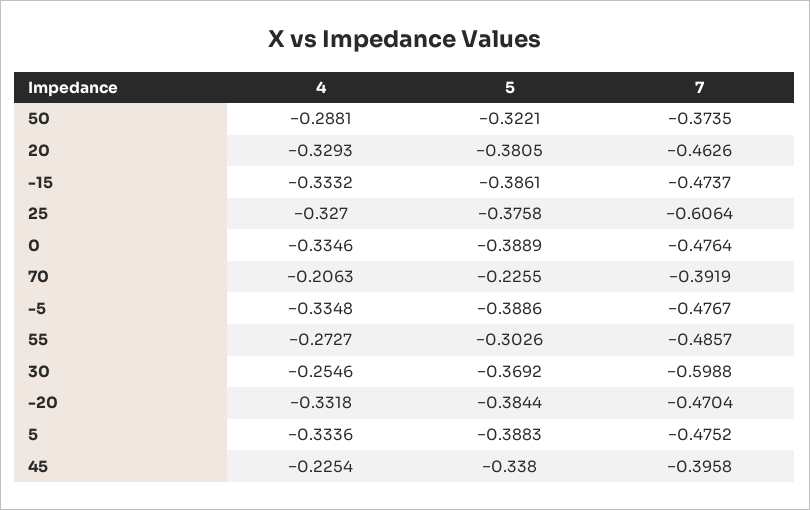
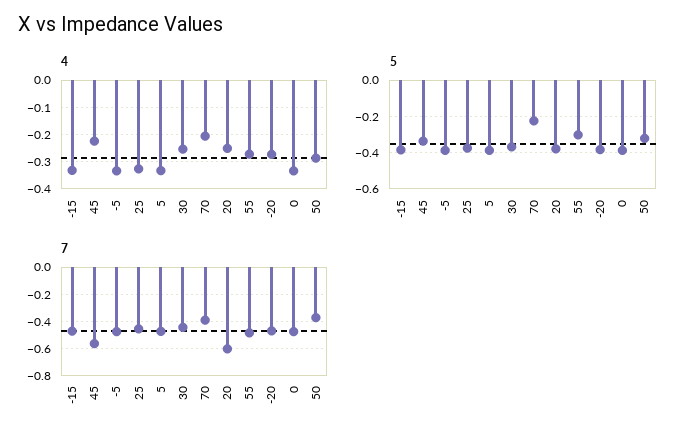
4, 20: -0.3293 -> -0.25
7, 20: -0.4626 -> -0.6
7, 25: -0.6064 -> -0.45
7, 30: -0.5988 -> -0.45
4, -20: -0.3318 -> -0.275
7, 45: -0.3958 -> -0.55

